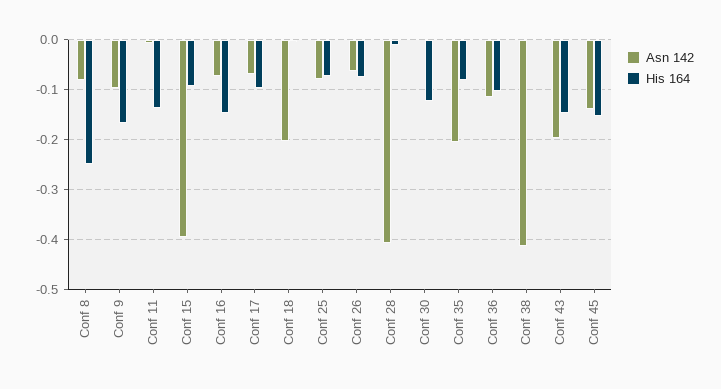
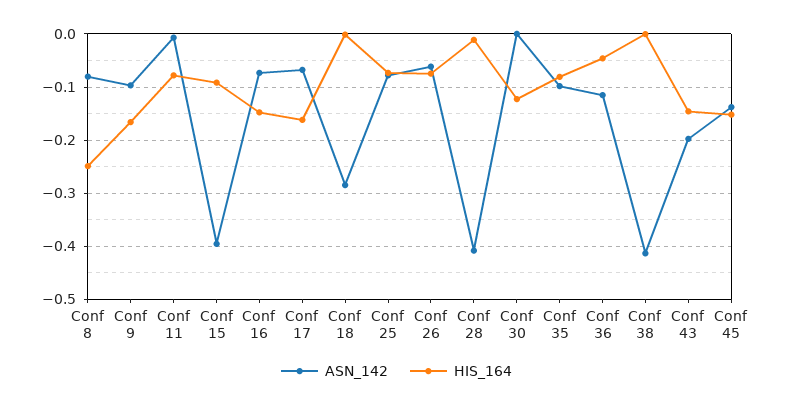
His 164, Conf 11: -0.14 -> -0.08
His 164, Conf 17: -0.1 -> -0.16
Asn 142, Conf 18: -0.2 -> -0.28
Asn 142, Conf 35: -0.2 -> -0.1
His 164, Conf 36: -0.1 -> -0.04

